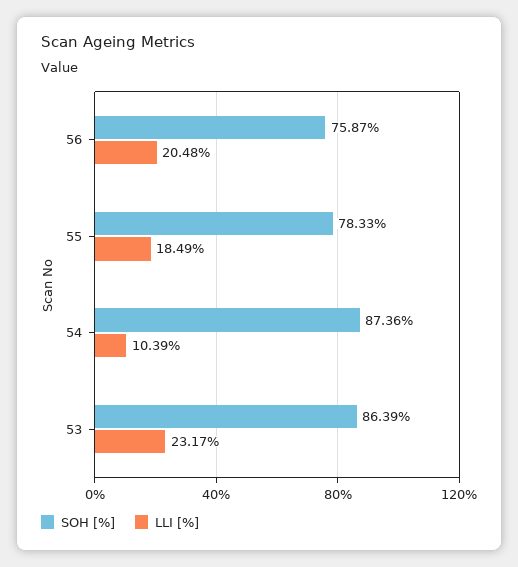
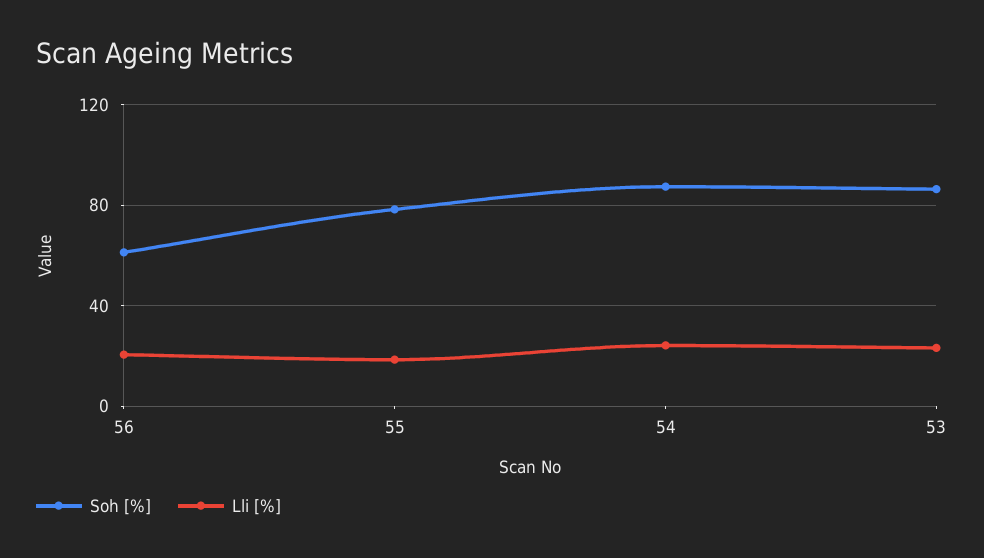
SOH [%], 56: 75.87 -> 60
LLI [%], 54: 10.39 -> 25

